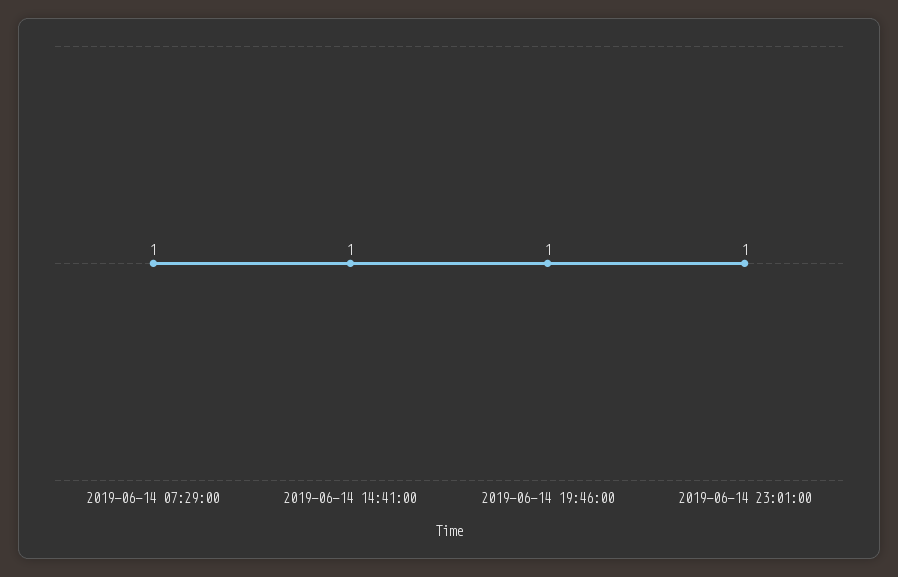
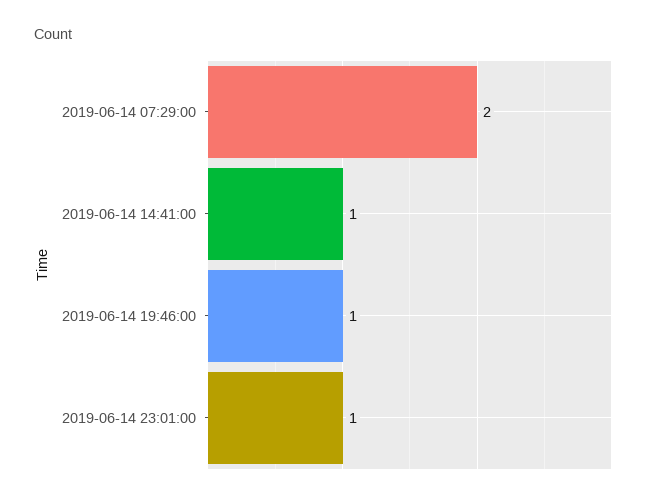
2019-06-14 07:29:00: 1 -> 2

